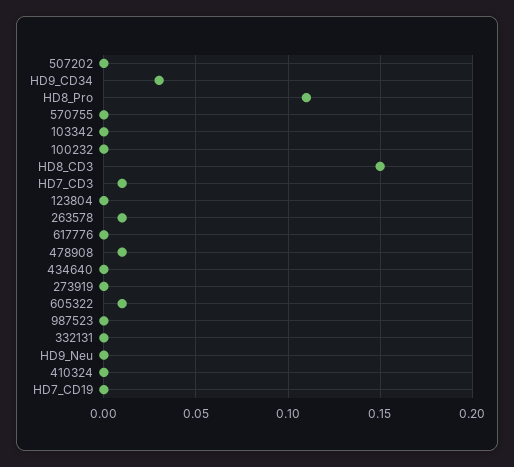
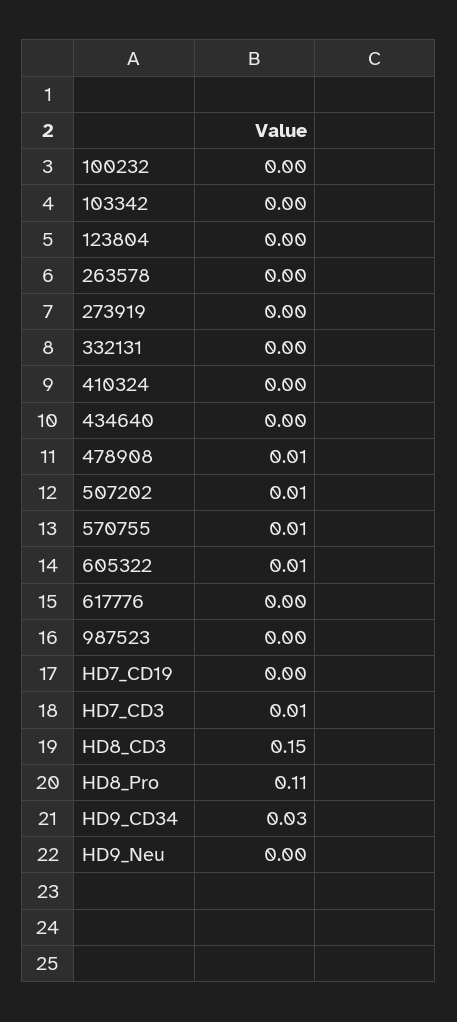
507202: 0 -> 0.01
570755: 0 -> 0.01
263578: 0.01 -> 0

